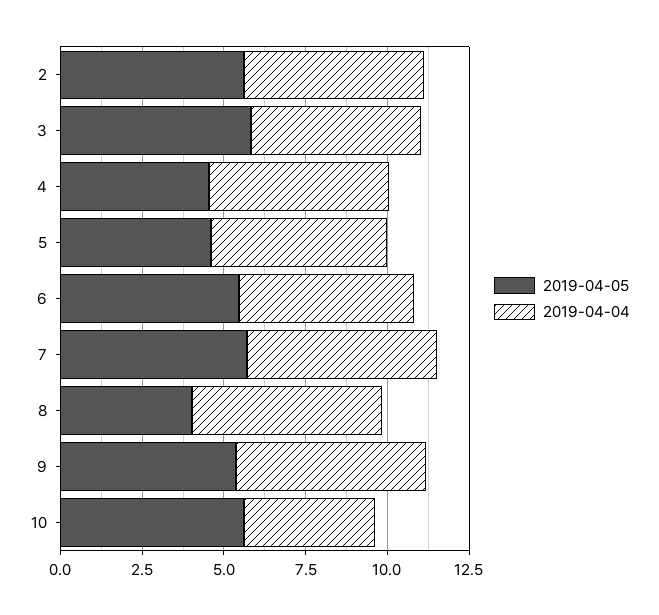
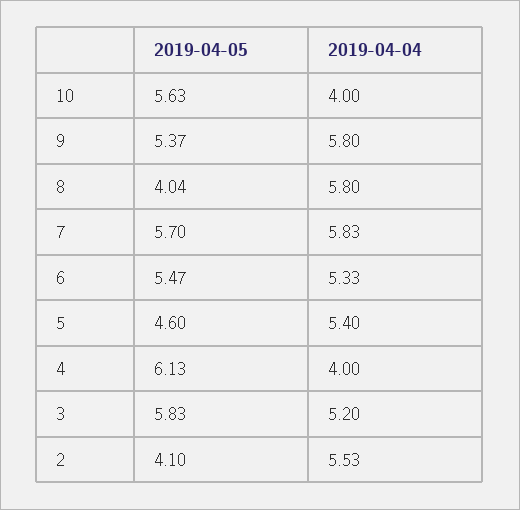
2019-04-05, 2: 5.5 -> 4.1
2019-04-05, 4: 4.5 -> 6.13
2019-04-04, 4: 5.5 -> 4

